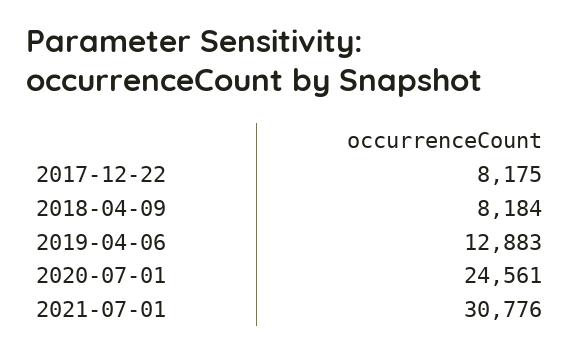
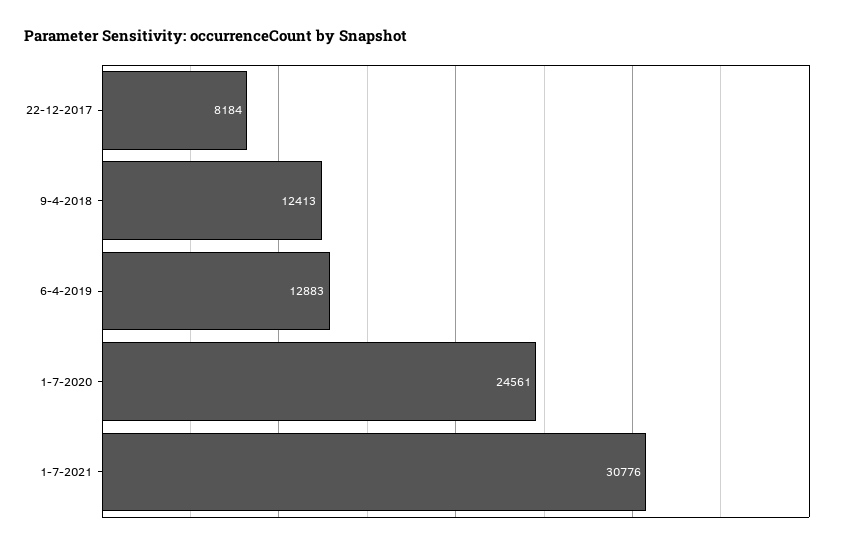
2017-12-22: 8175 -> 8184
2018-04-09: 8184 -> 12413

